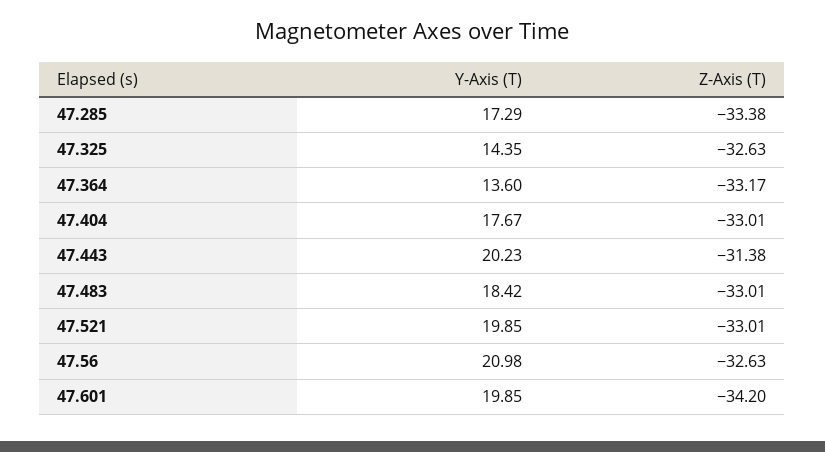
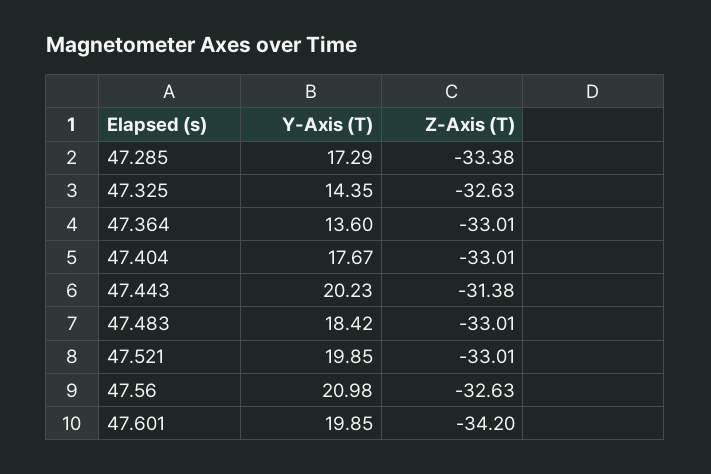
Z-Axis (T), 47.364: -33.17 -> -33.01

